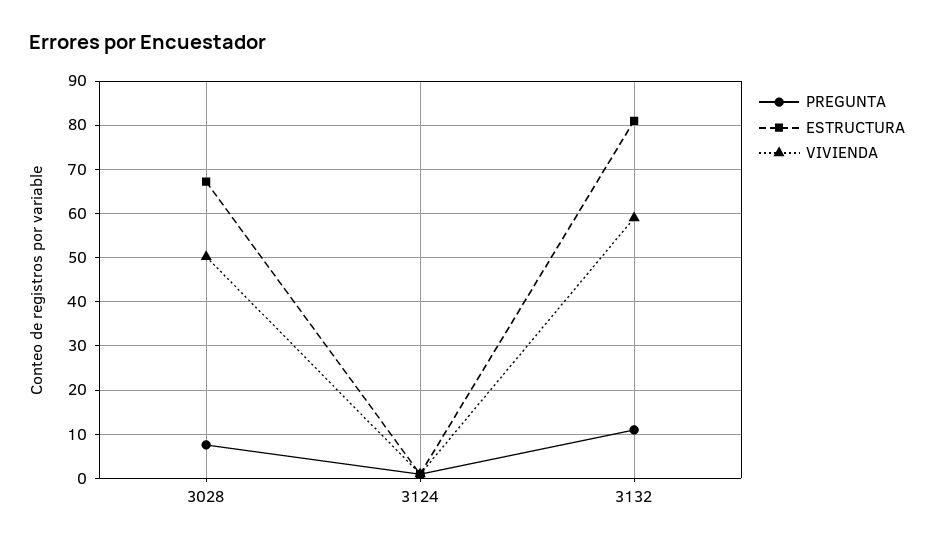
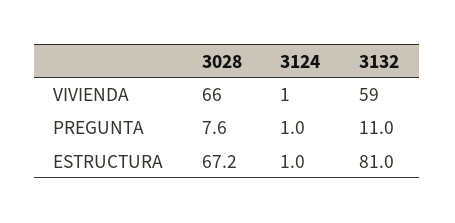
VIVIENDA, 3028: 50 -> 66

